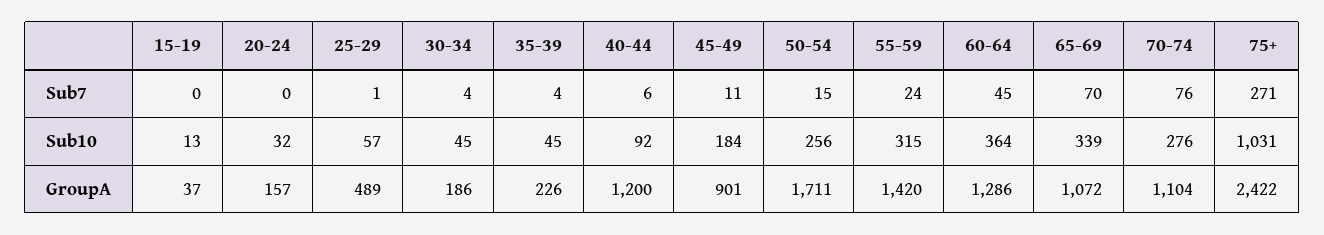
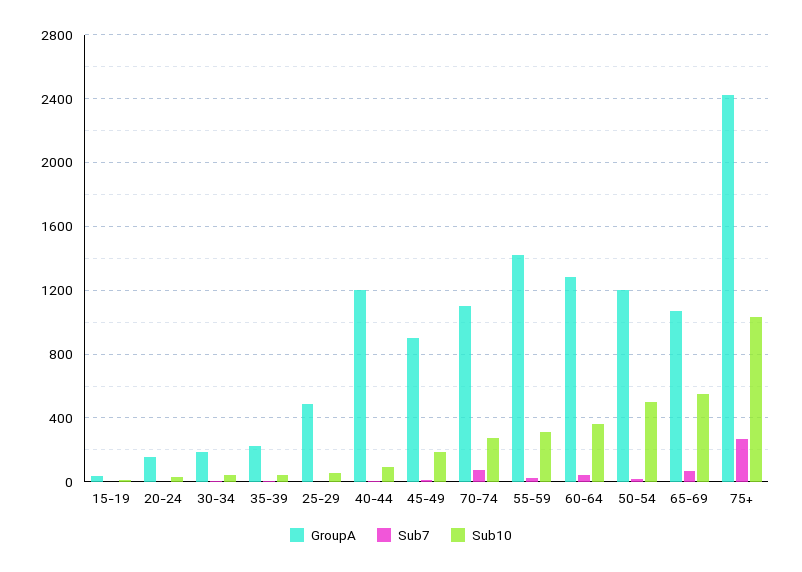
Sub10, 50-54: 256 -> 500
Sub10, 65-69: 339 -> 550
GroupA, 50-54: 1711 -> 1200

